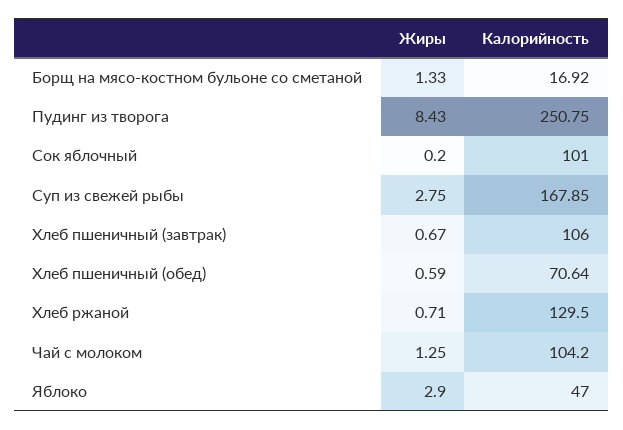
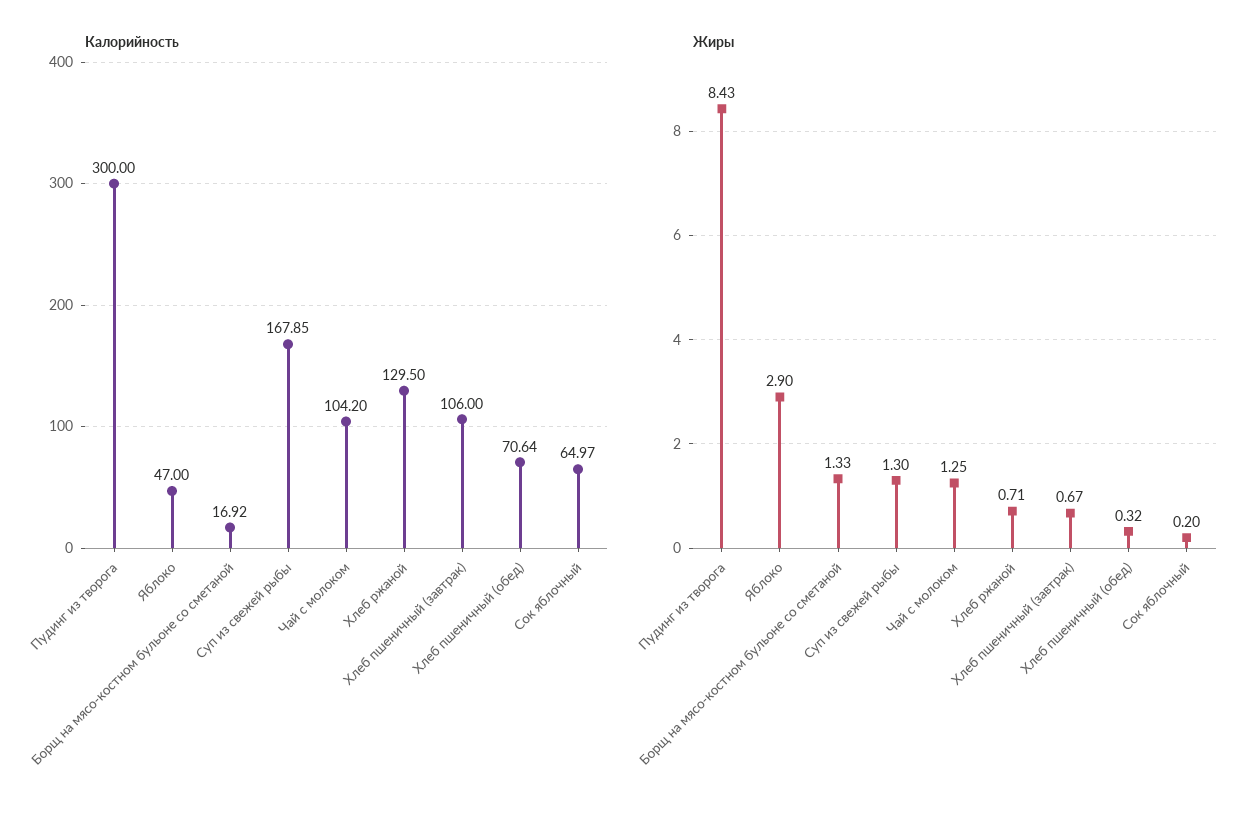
Калорийность, Пудинг из творога: 250.75 -> 300
Калорийность, Сок яблочный: 101 -> 64.97
Жиры, Суп из свежей рыбы: 2.75 -> 1.3
Жиры, Хлеб пшеничный (обед): 0.59 -> 0.32

